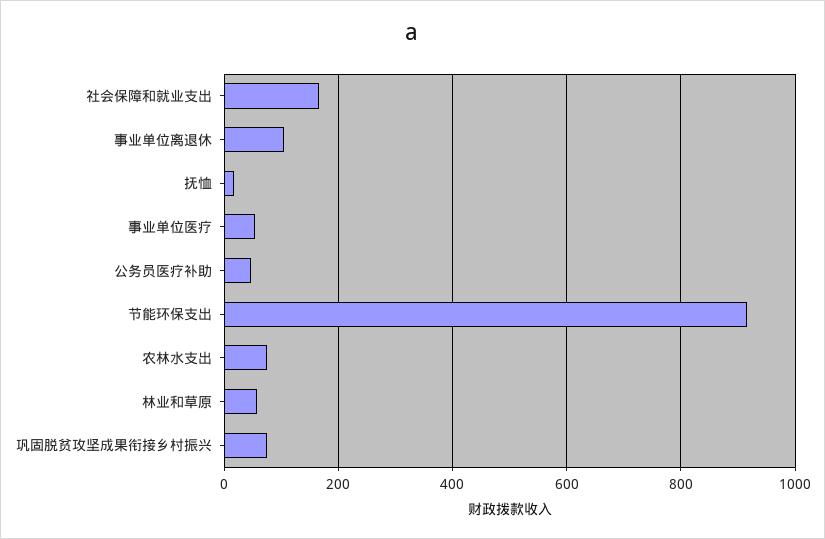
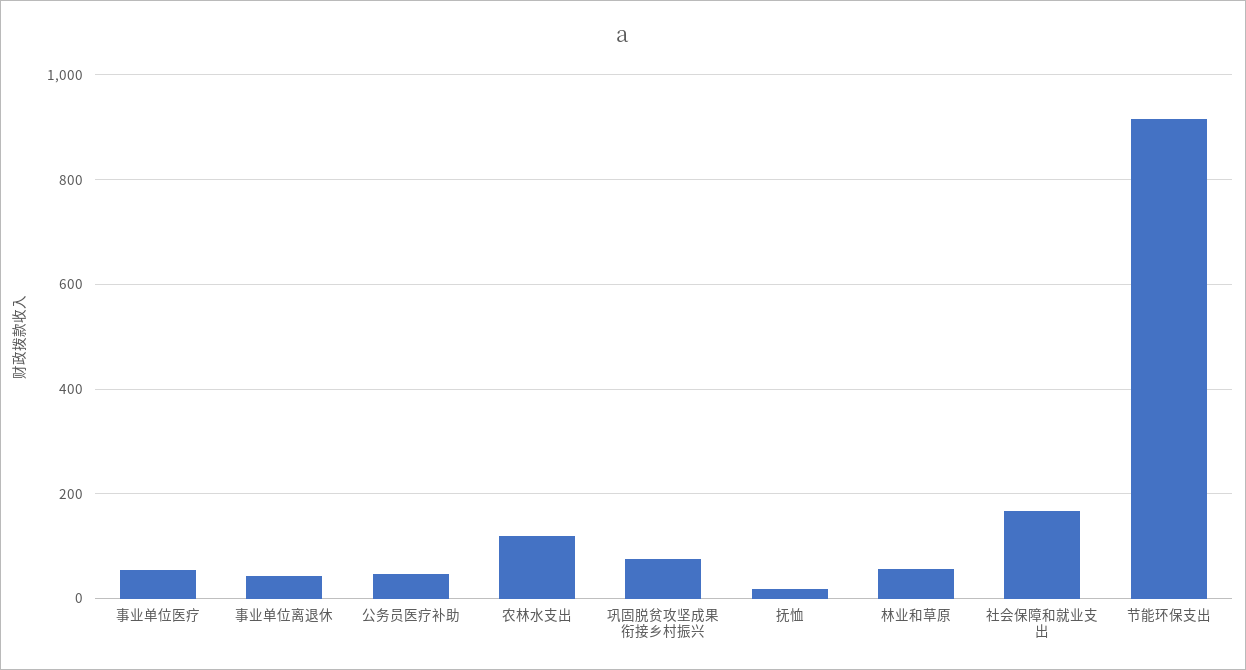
事业单位离退休: 100 -> 40
农林水支出: 80 -> 120

